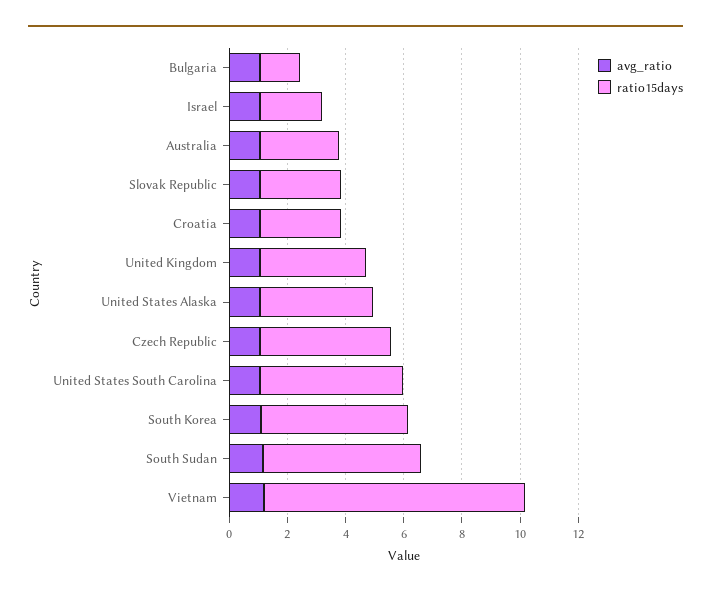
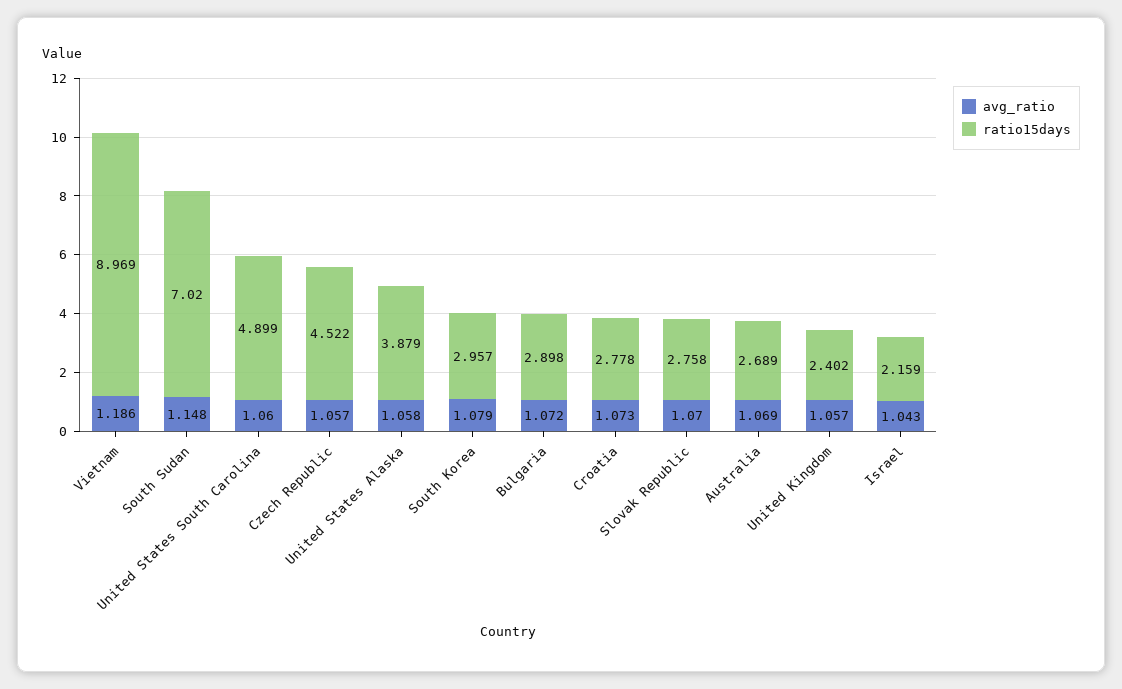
ratio15days, Bulgaria: 1.5 -> 2.898
ratio15days, United Kingdom: 3.5 -> 2.402
ratio15days, South Korea: 5 -> 2.957
ratio15days, South Sudan: 5.5 -> 7.02

